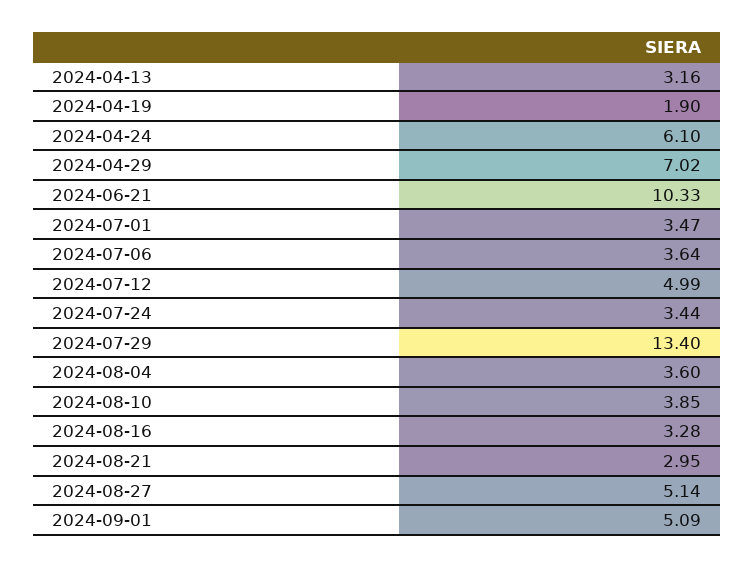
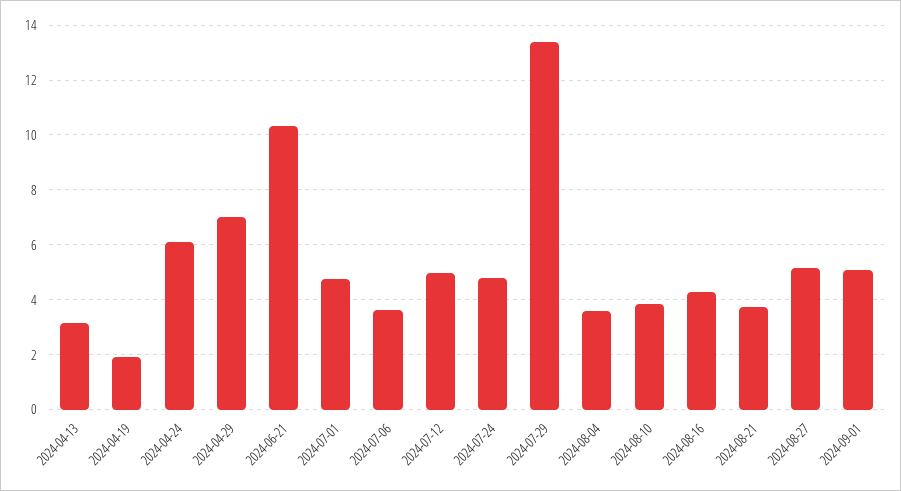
2024-07-01: 3.47 -> 4.75
2024-07-24: 3.44 -> 4.75
2024-08-16: 3.28 -> 4.25
2024-08-21: 2.95 -> 3.75

